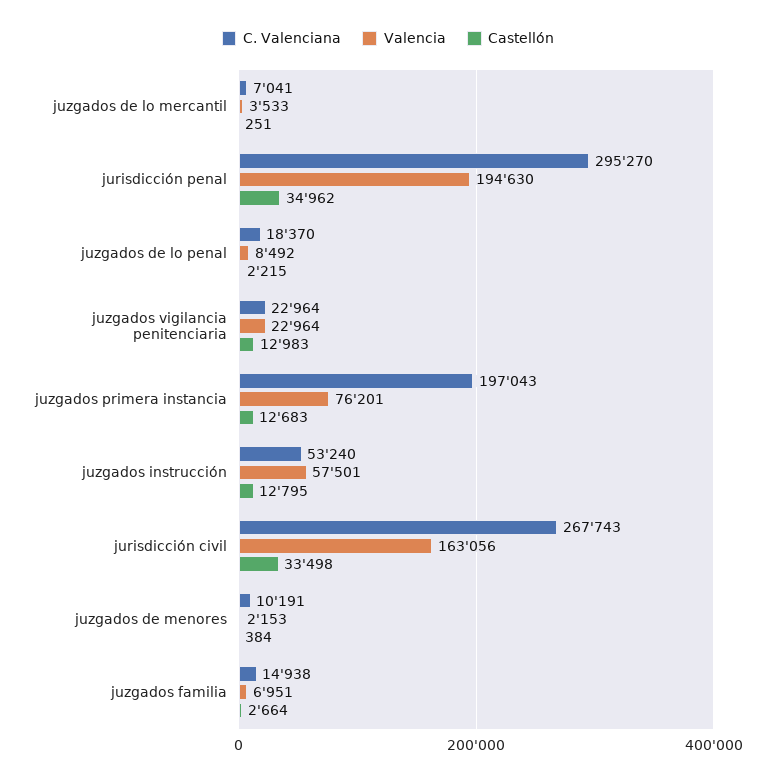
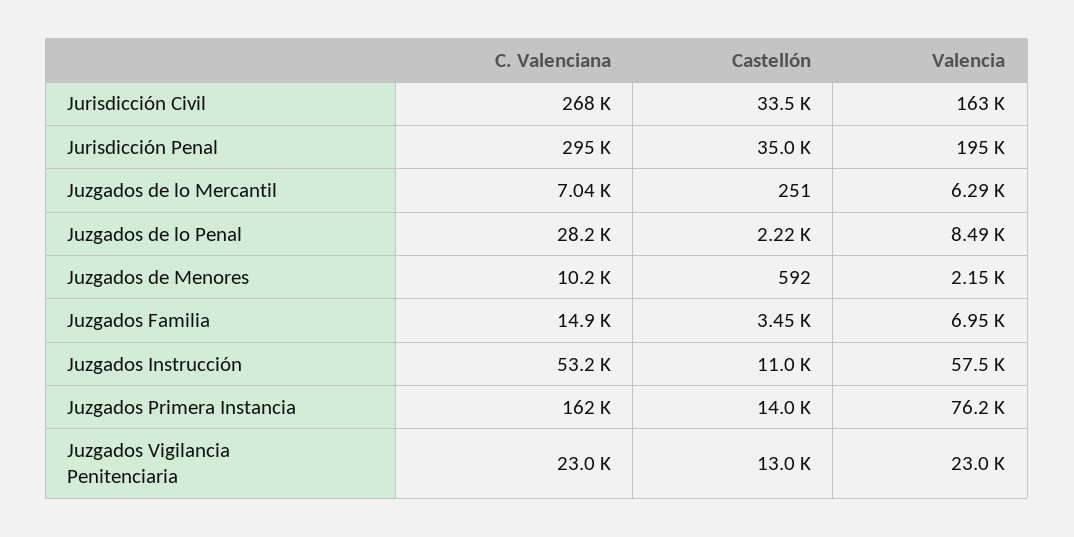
Valencia, juzgados de lo mercantil: 3533 -> 6290
C. Valenciana, juzgados de lo penal: 18370 -> 28200
C. Valenciana, juzgados primera instancia: 197043 -> 162000
Castellón, juzgados primera instancia: 12683 -> 14000
Castellón, juzgados instrucción: 12795 -> 11000
Castellón, juzgados de menores: 384 -> 592
Castellón, juzgados familia: 2664 -> 3450

